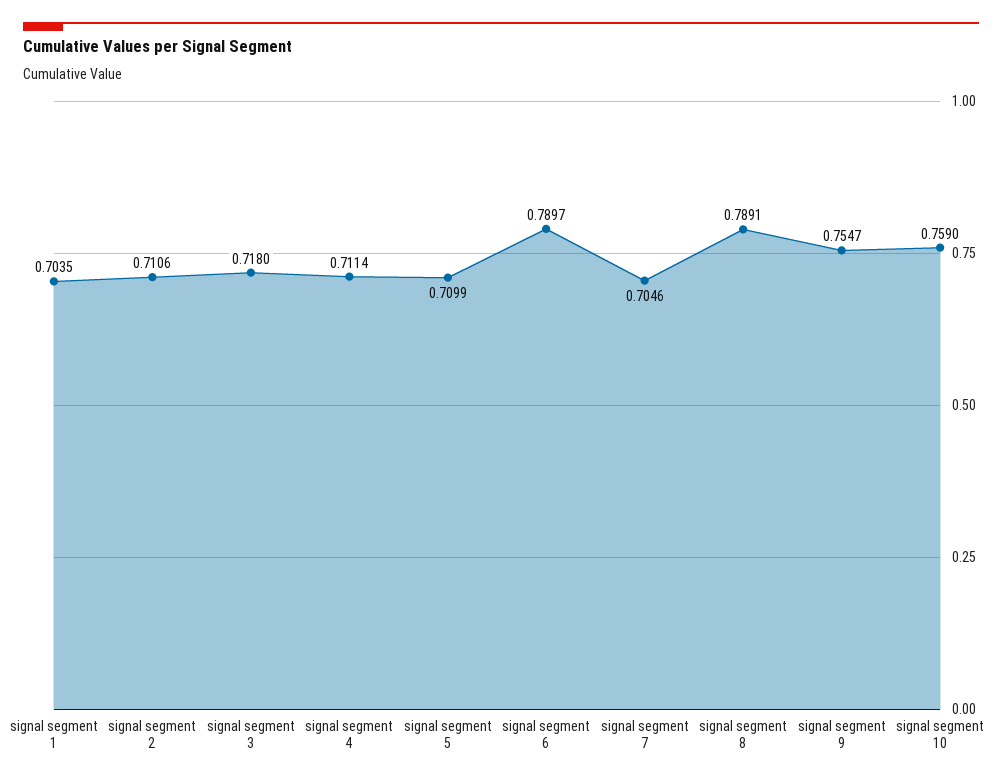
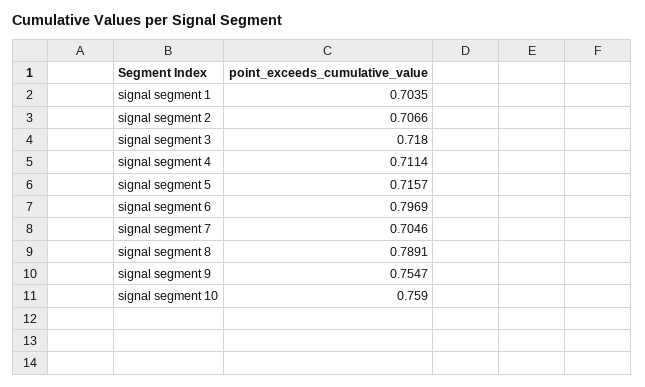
signal segment 2: 0.7106 -> 0.7066
signal segment 5: 0.7099 -> 0.7157
signal segment 6: 0.7897 -> 0.7969

